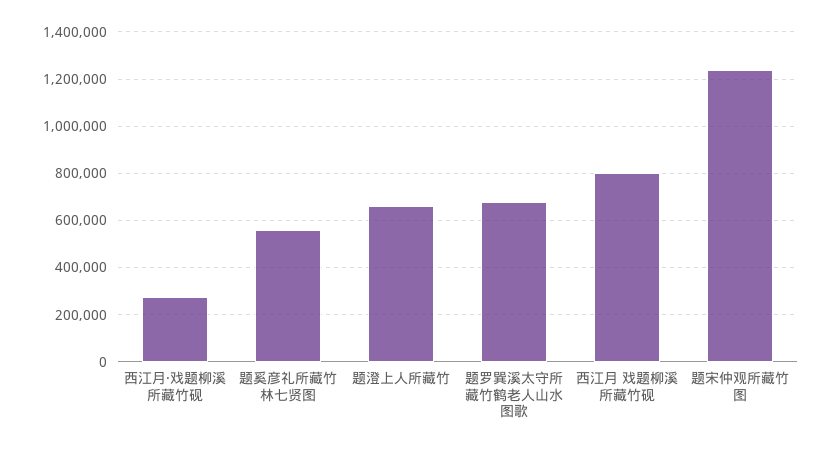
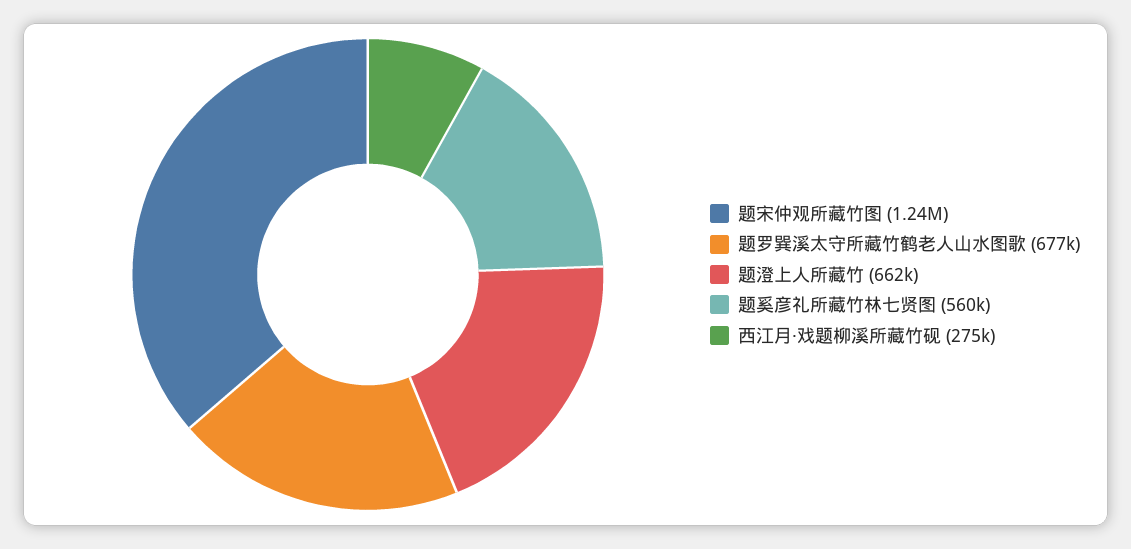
西江月 戏题柳溪所藏竹砚: 800000 -> none

